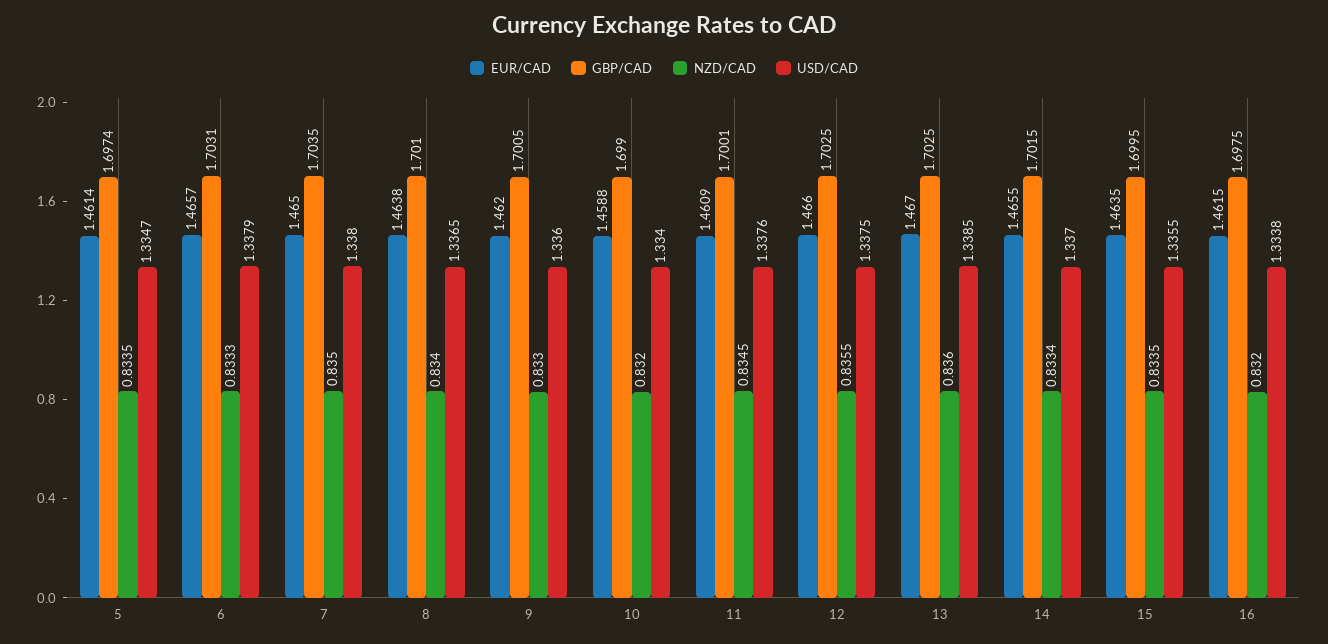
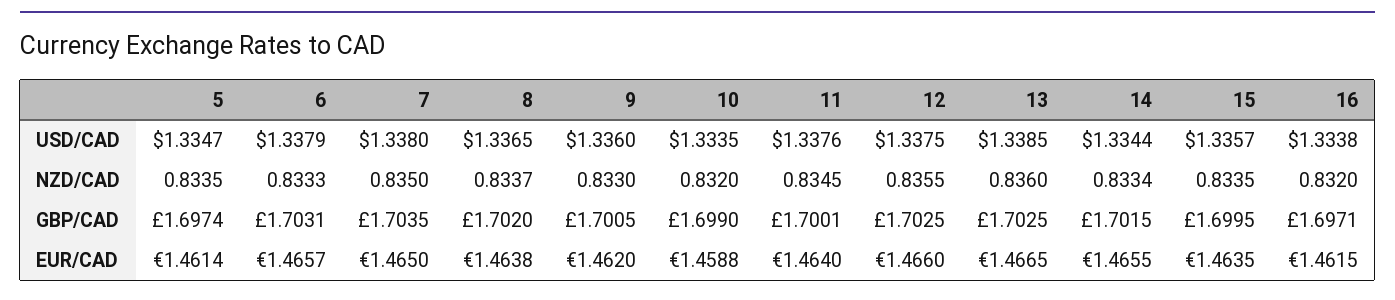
GBP/CAD, 8: 1.701 -> 1.702
NZD/CAD, 8: 0.834 -> 0.8337
USD/CAD, 10: 1.334 -> 1.3335
EUR/CAD, 11: 1.4609 -> 1.464
EUR/CAD, 13: 1.467 -> 1.4665
USD/CAD, 14: 1.337 -> 1.3344
USD/CAD, 15: 1.3355 -> 1.3357
GBP/CAD, 16: 1.6975 -> 1.6971

